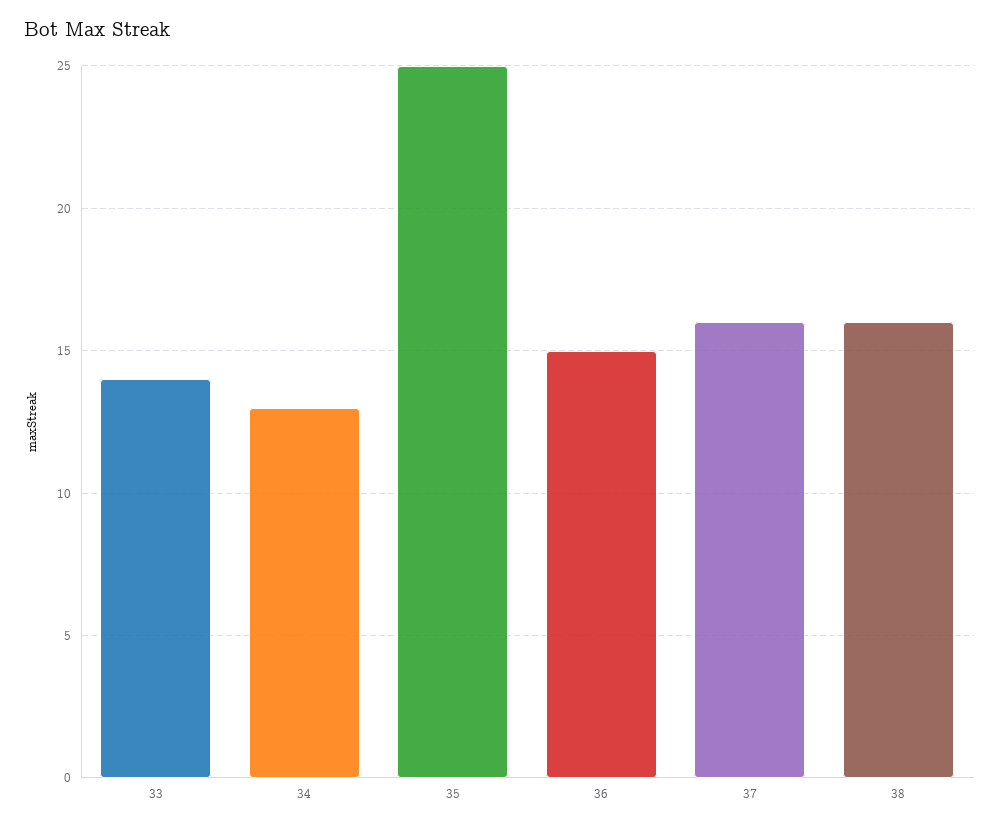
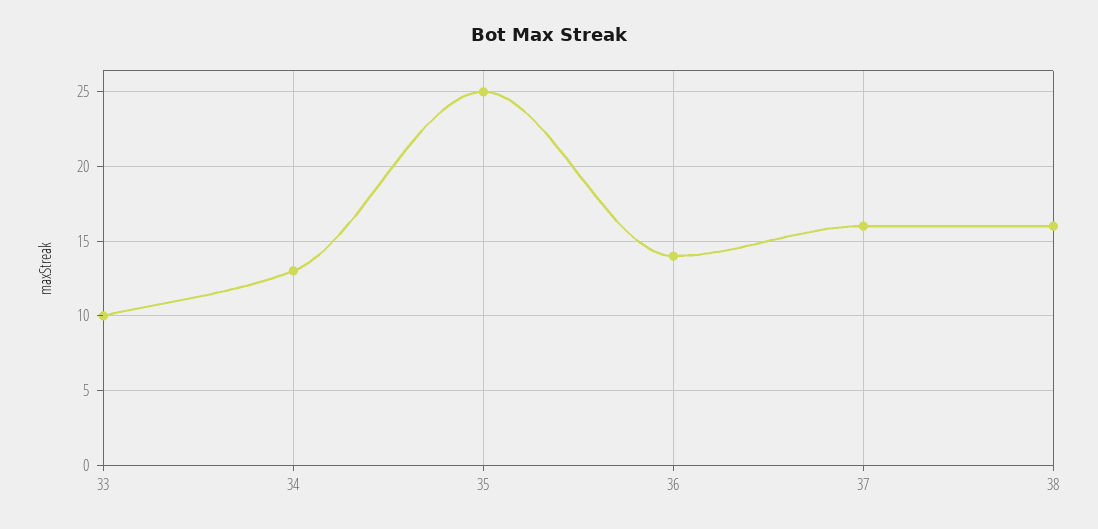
33: 14 -> 10
36: 15 -> 14

